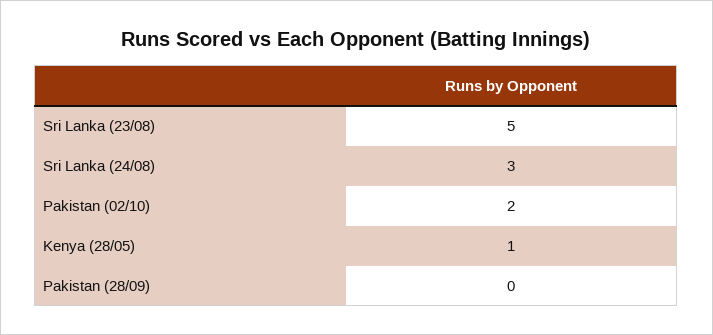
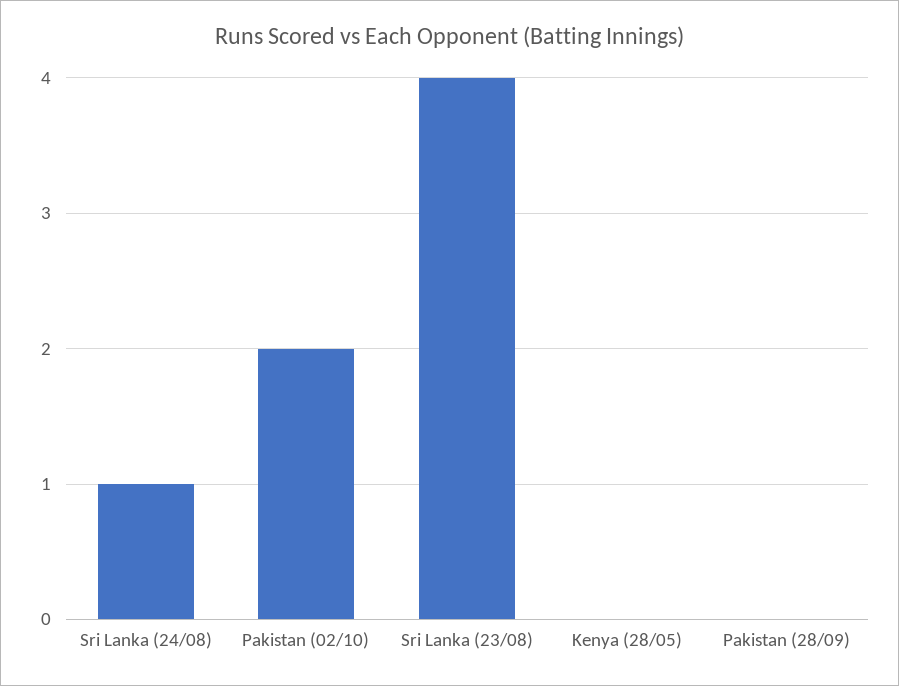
Sri Lanka (23/08): 5 -> 4
Sri Lanka (24/08): 3 -> 1
Kenya (28/05): 1 -> 0

